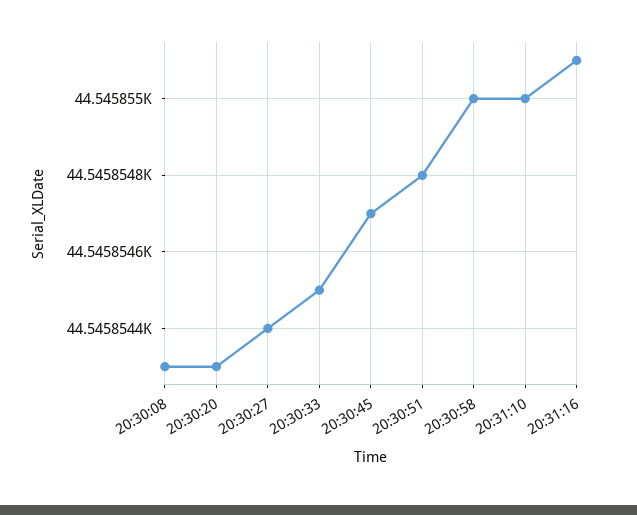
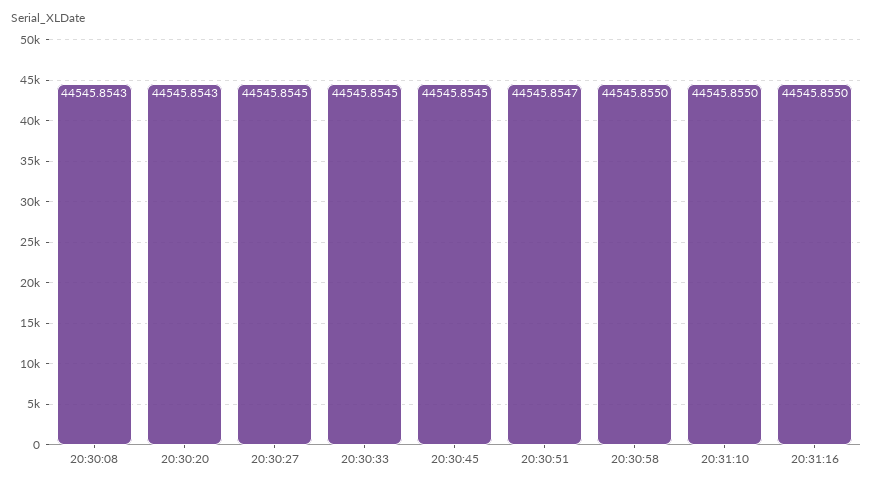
20:30:27: 44545.8544 -> 44545.8545
20:30:45: 44545.8547 -> 44545.8545
20:30:51: 44545.8548 -> 44545.8547
20:31:16: 44545.8551 -> 44545.855

